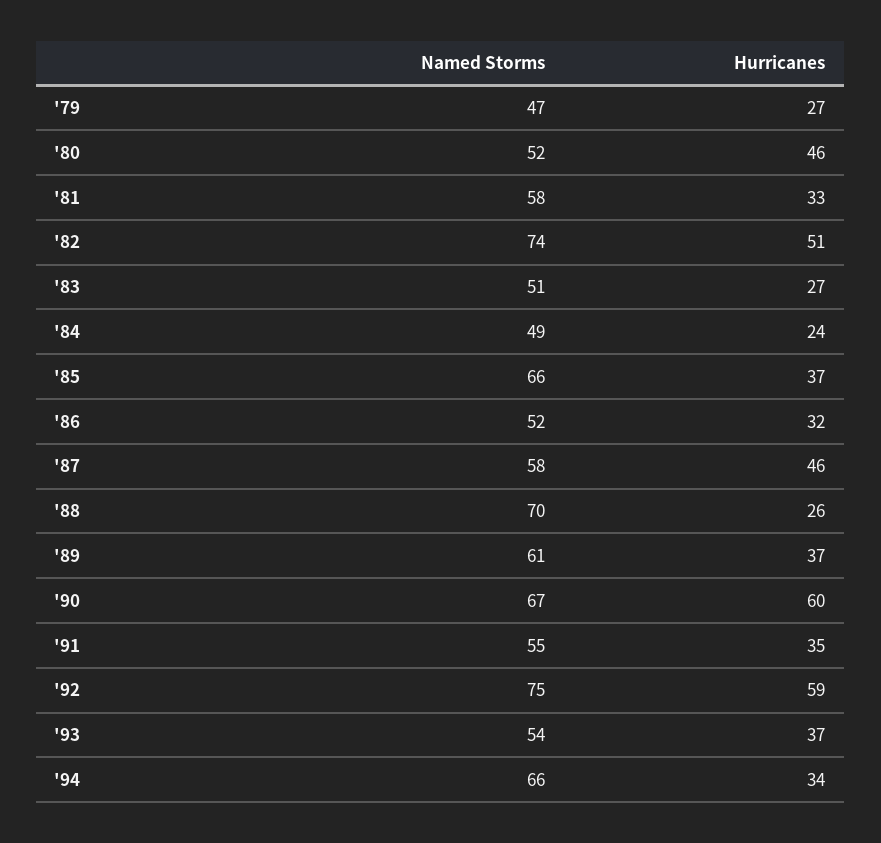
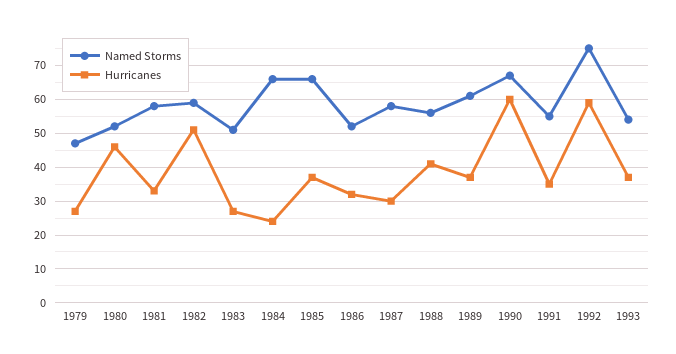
Named Storms, '82: 74 -> 60
Named Storms, '84: 49 -> 65
Hurricanes, '87: 46 -> 30
Named Storms, '88: 70 -> 55
Hurricanes, '88: 26 -> 40
Named Storms, '94: 66 -> none
Hurricanes, '94: 34 -> none

